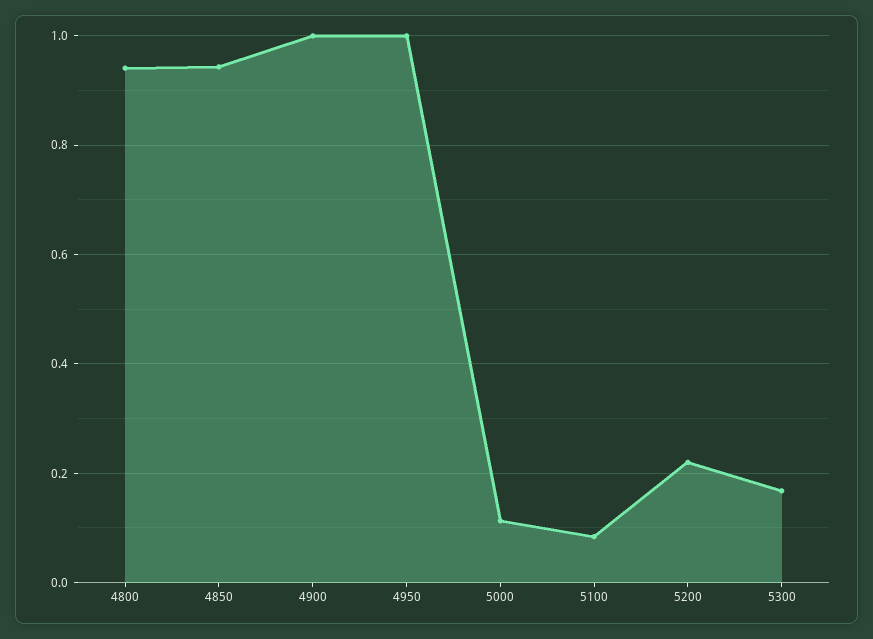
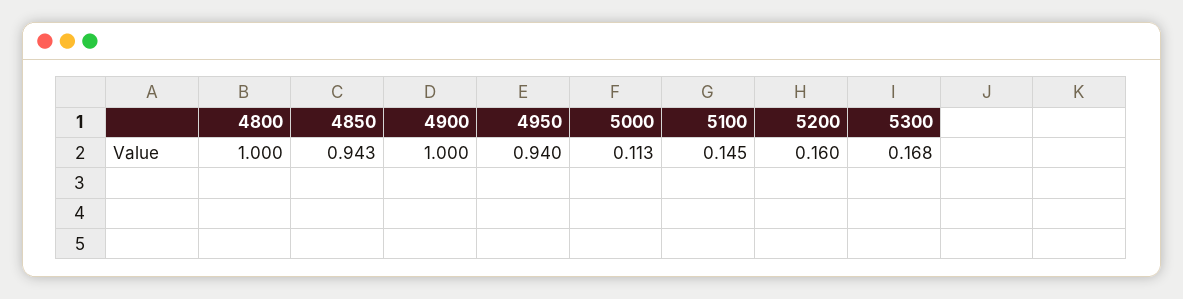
4800: 0.94 -> 1
4950: 1 -> 0.94
5100: 0.08 -> 0.145
5200: 0.22 -> 0.16

